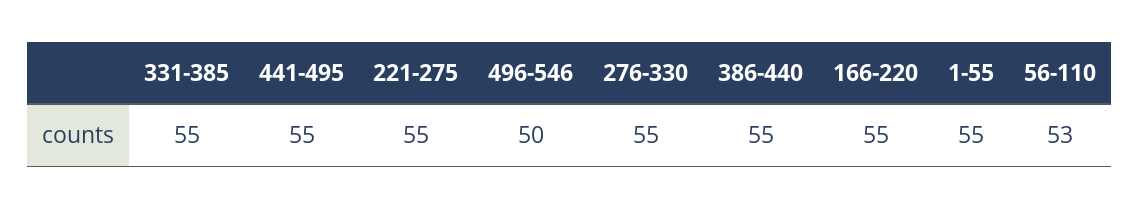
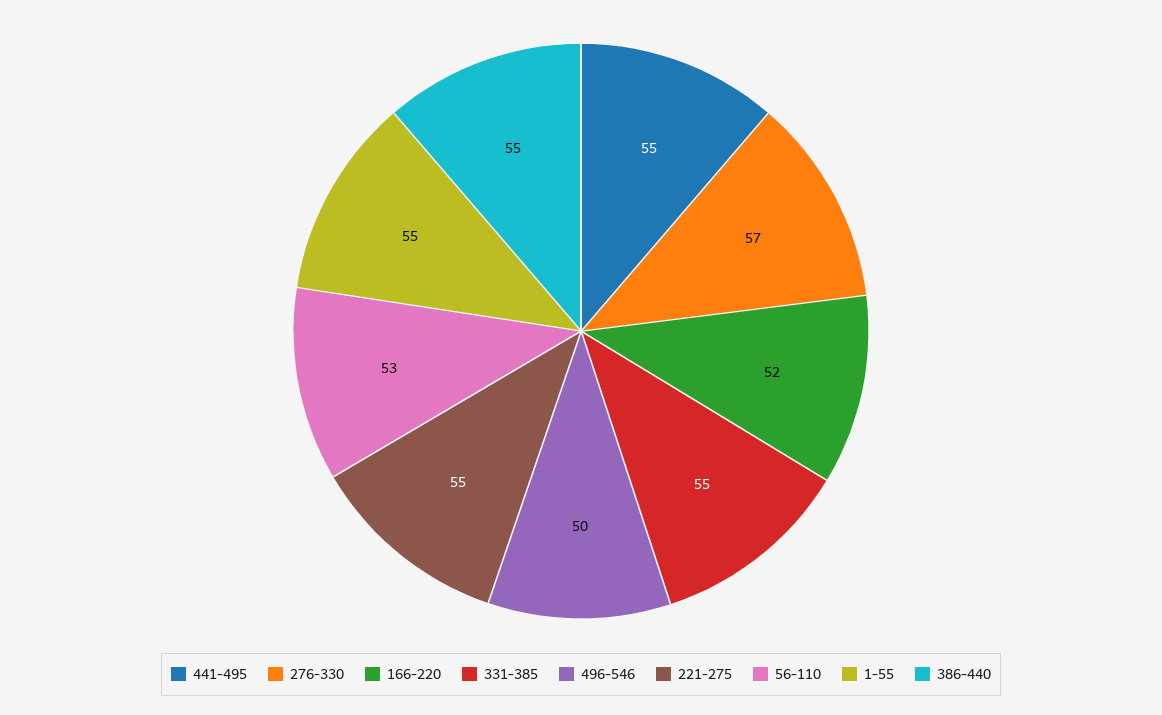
276-330: 55 -> 57
166-220: 55 -> 52

